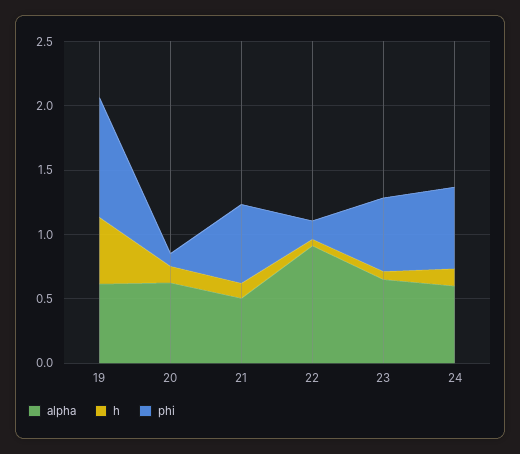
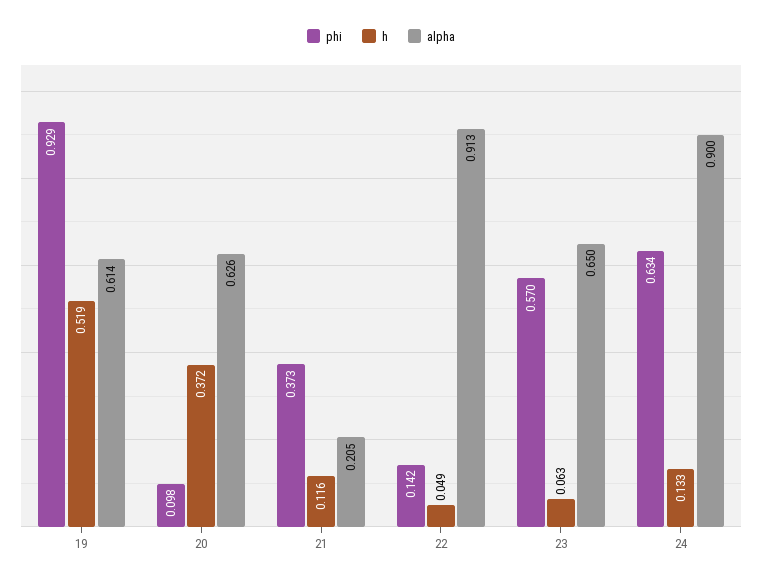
h, 20: 0.1 -> 0.372
alpha, 21: 0.5 -> 0.205
phi, 21: 0.6 -> 0.373
alpha, 24: 0.6 -> 0.9

